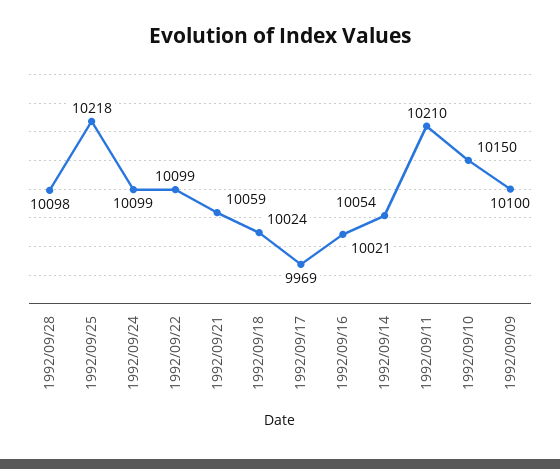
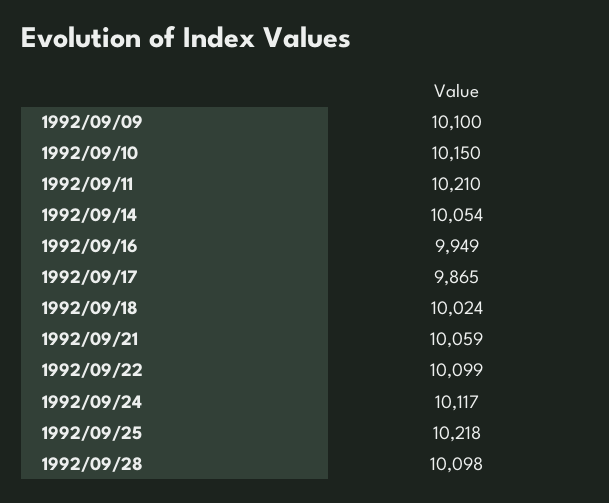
1992/09/24: 10099 -> 10117
1992/09/17: 9969 -> 9865
1992/09/16: 10021 -> 9949

